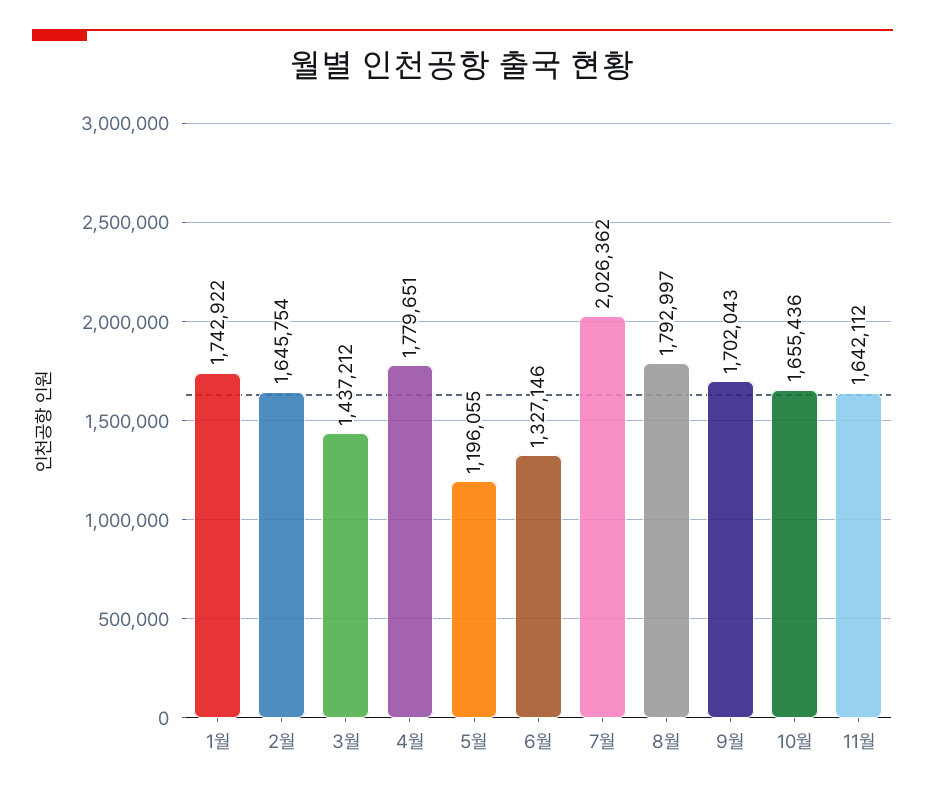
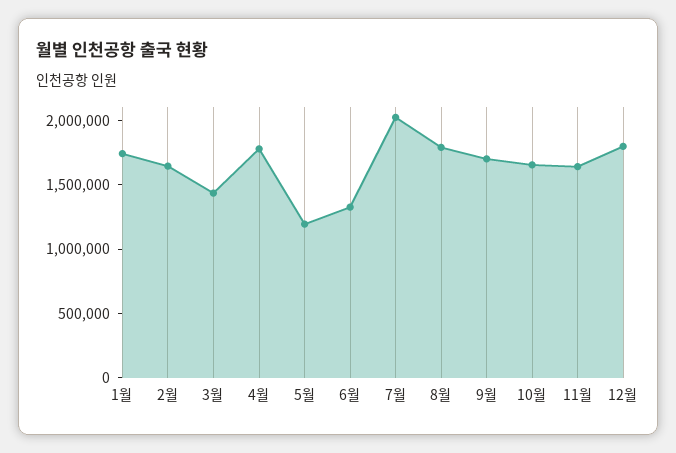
12월: none -> 1800000

